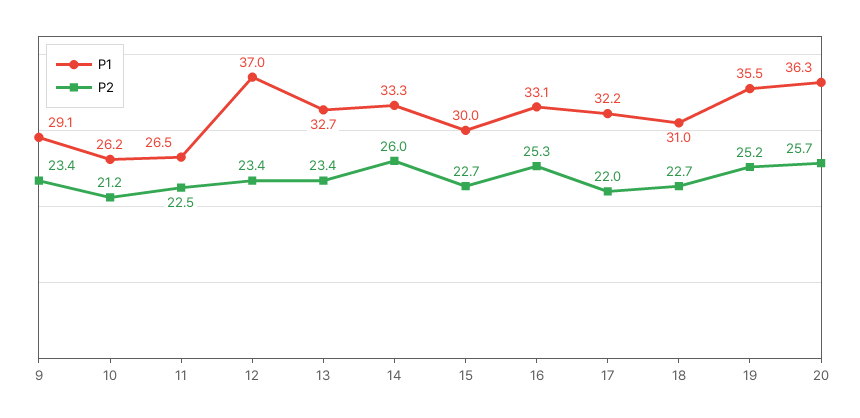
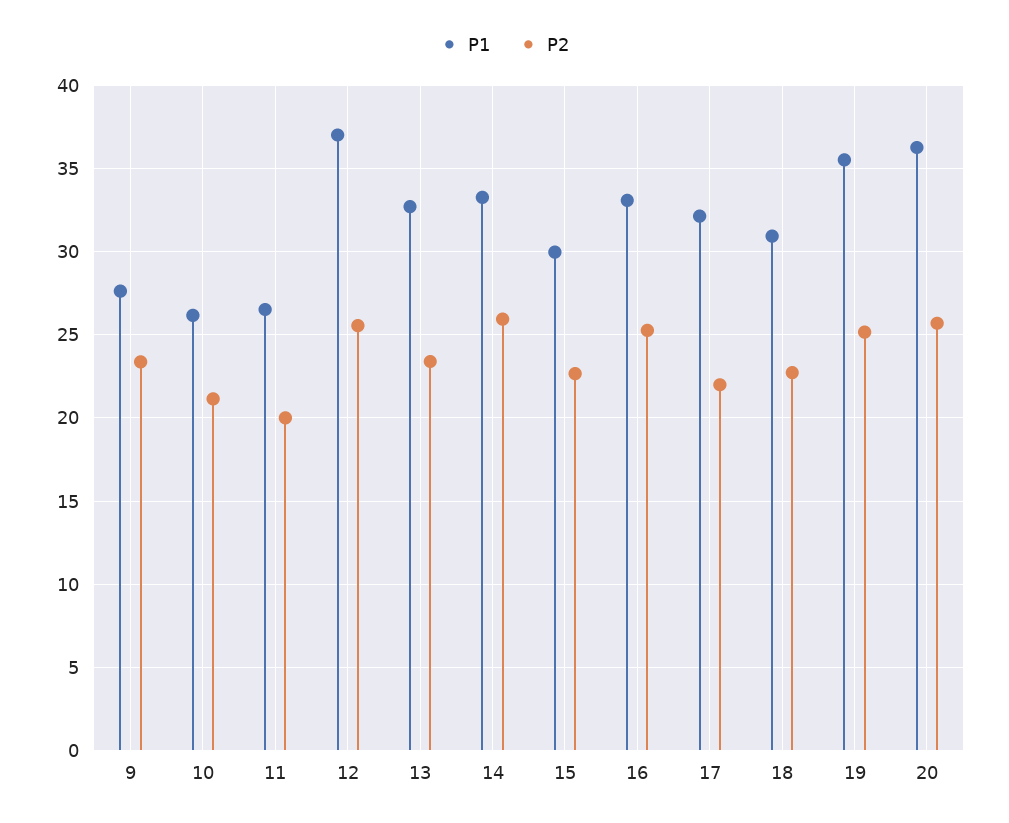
P1, 9: 29.1 -> 27.5
P2, 11: 22.5 -> 20
P2, 12: 23.4 -> 25.5

